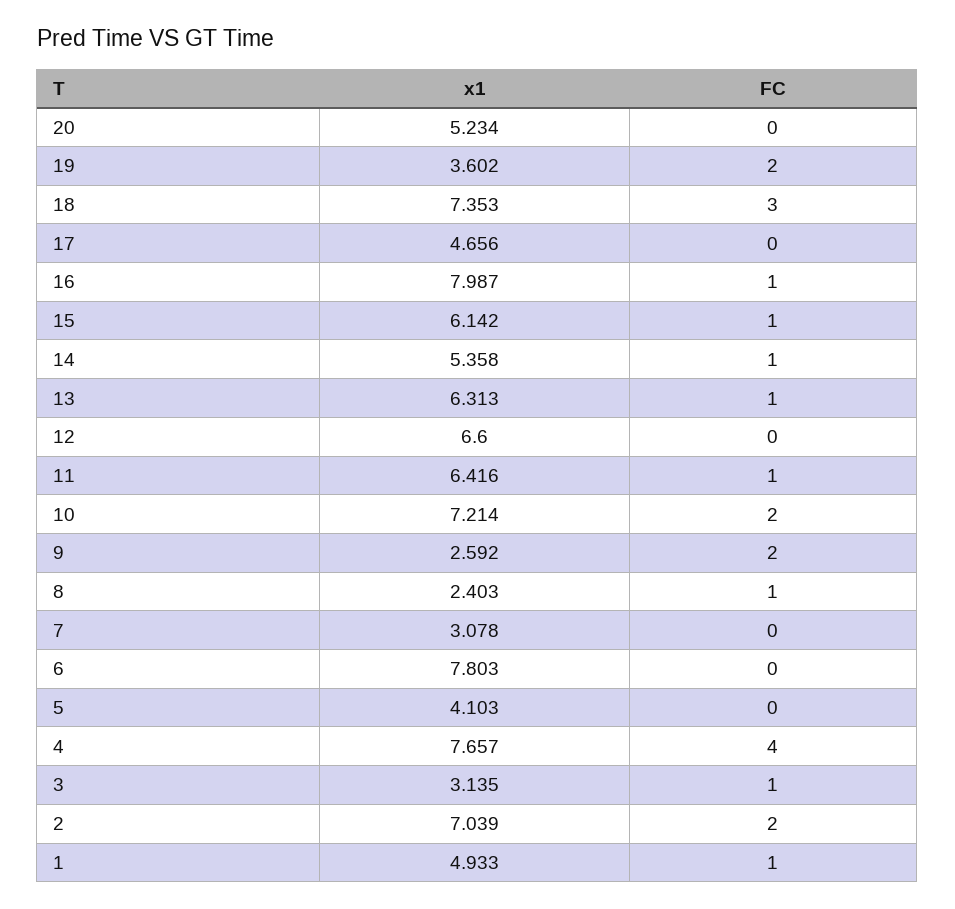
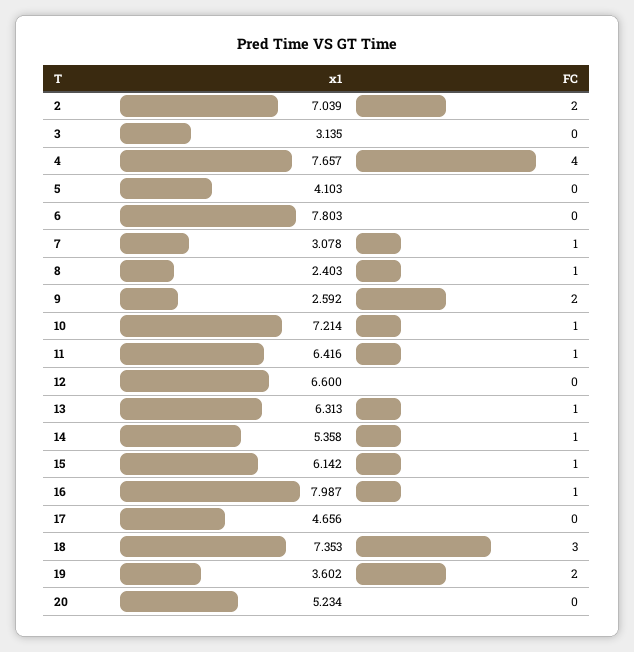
FC, 10: 2 -> 1
FC, 7: 0 -> 1
FC, 3: 1 -> 0
x1, 1: 4.933 -> none
FC, 1: 1 -> none

